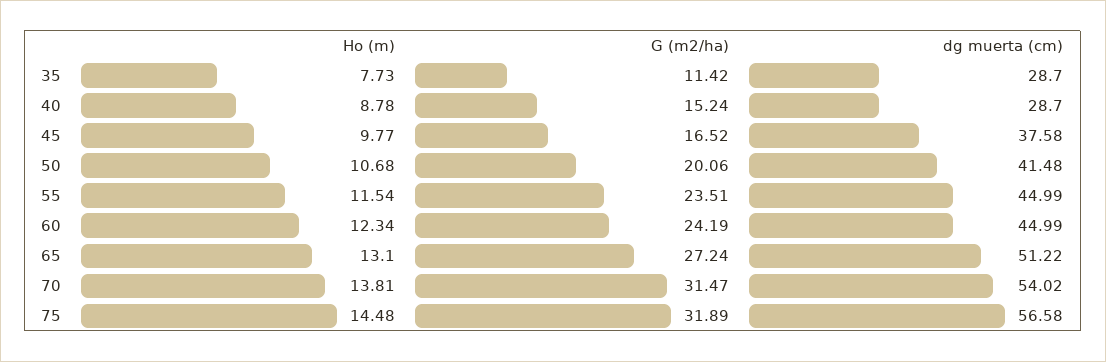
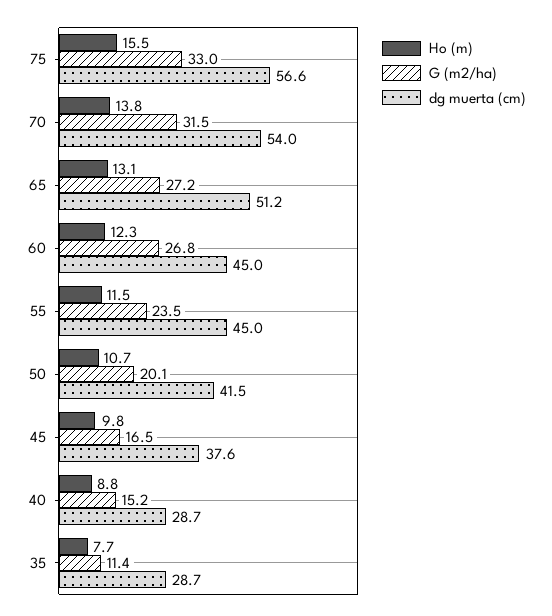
G (m2/ha), 60: 24.19 -> 26.8
Ho (m), 75: 14.48 -> 15.5
G (m2/ha), 75: 31.89 -> 33

